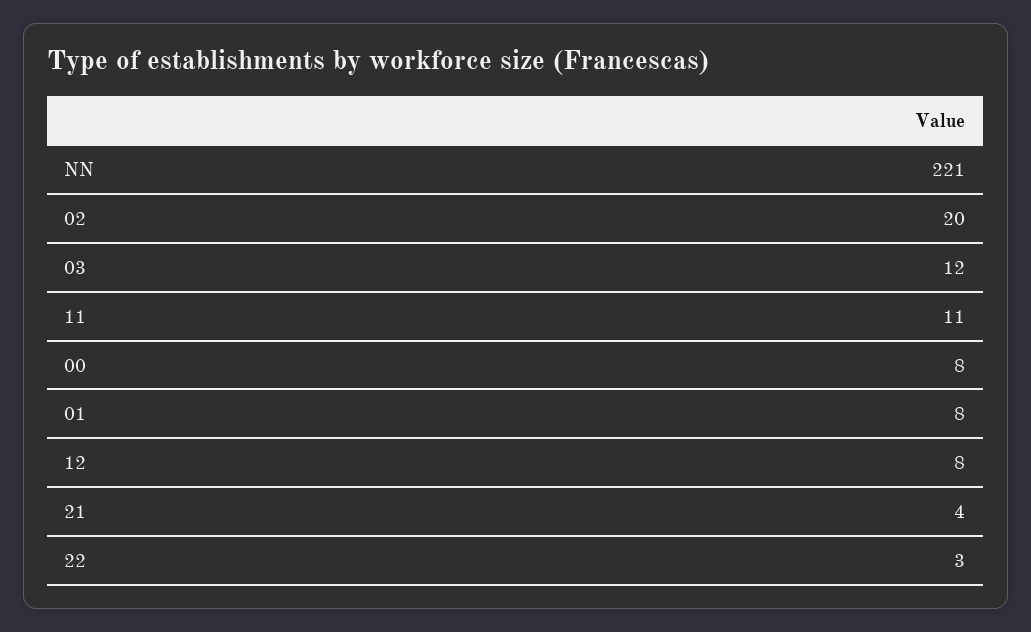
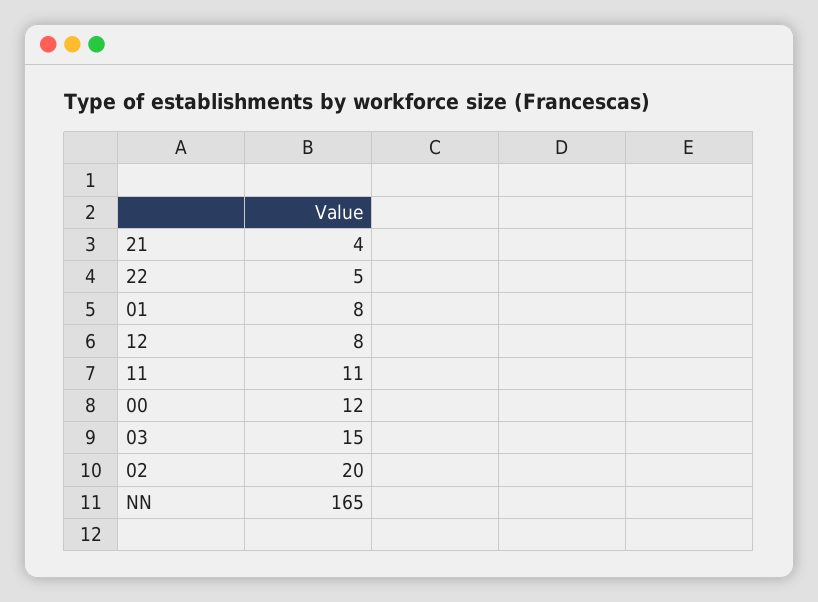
NN: 221 -> 165
03: 12 -> 15
00: 8 -> 12
22: 3 -> 5

